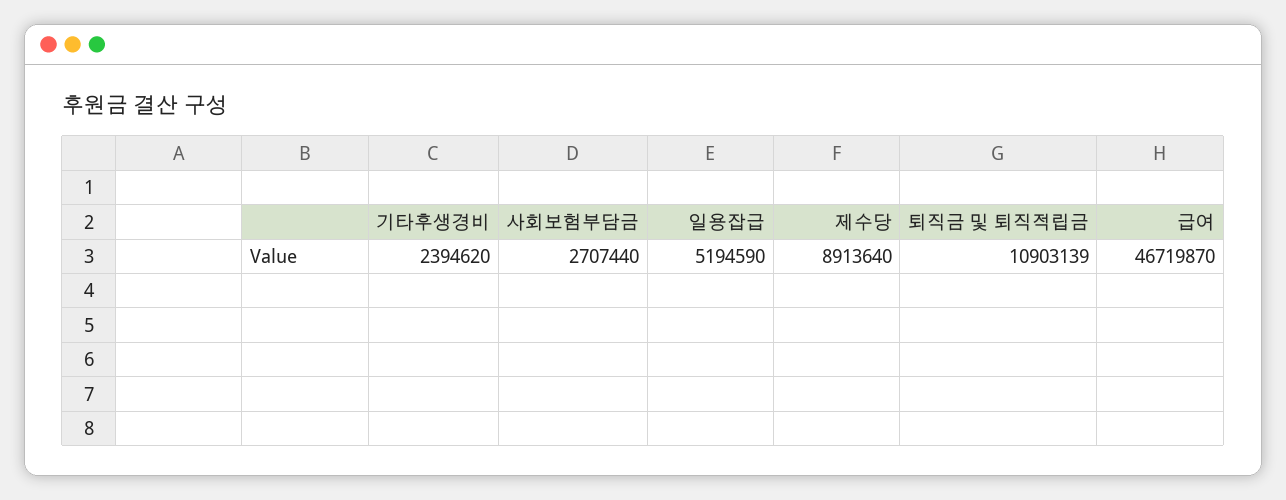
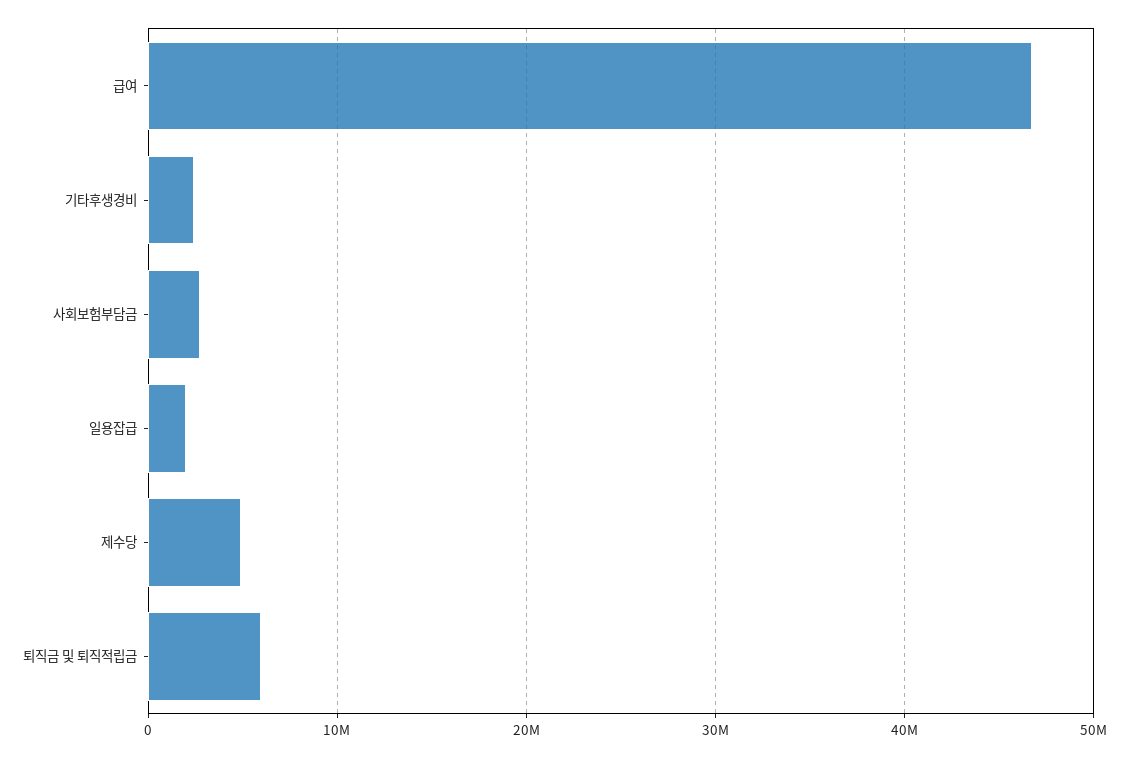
일용잡급: 5194590 -> 2000000
제수당: 8913640 -> 5000000
퇴직금 및 퇴직적립금: 10903139 -> 6000000

